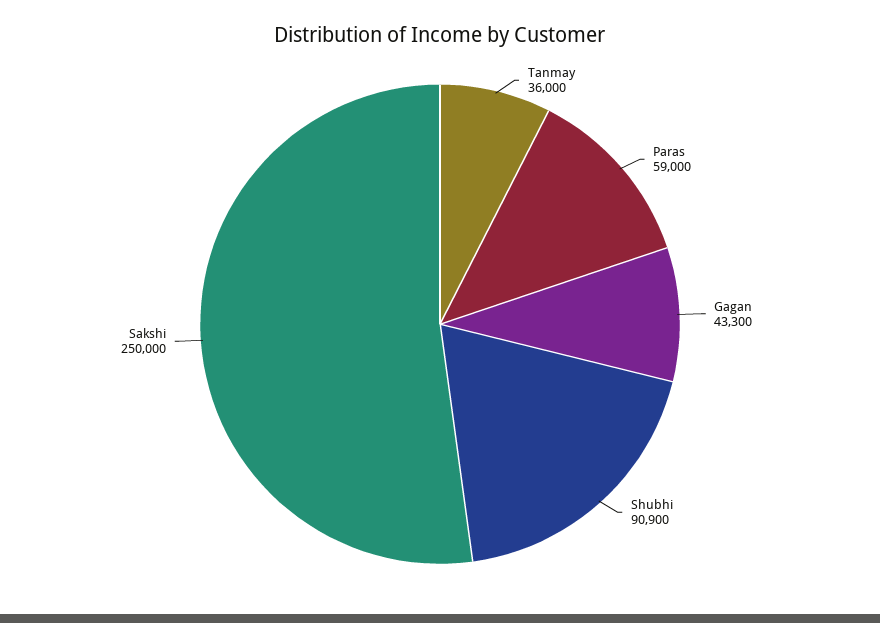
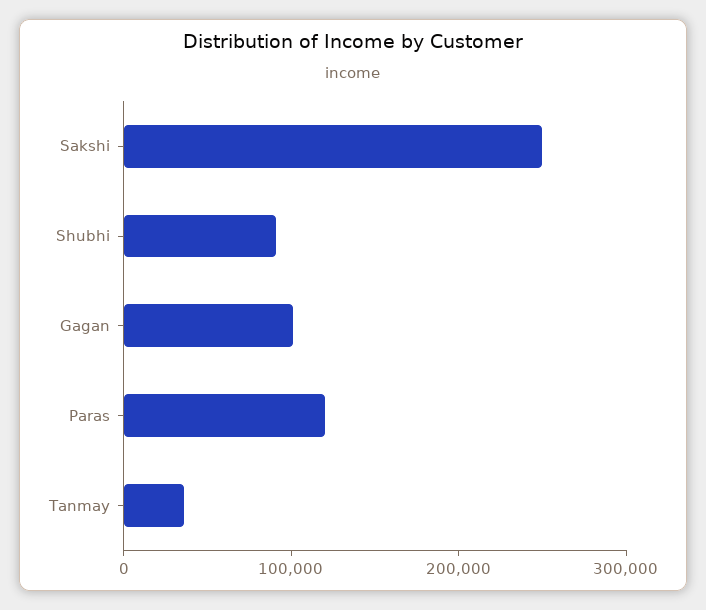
Paras: 59000 -> 120000
Gagan: 43300 -> 100000

